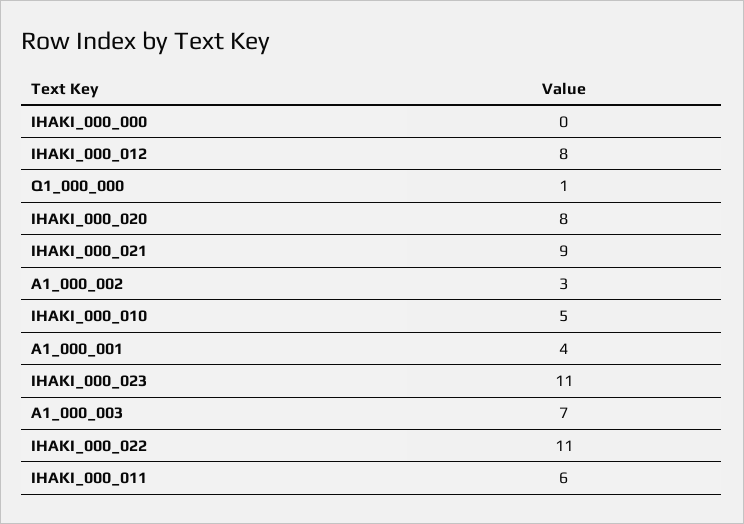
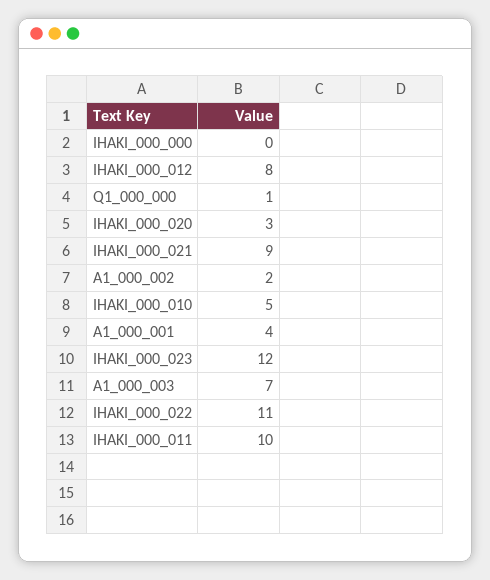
IHAKI_000_020: 8 -> 3
A1_000_002: 3 -> 2
IHAKI_000_023: 11 -> 12
IHAKI_000_011: 6 -> 10

